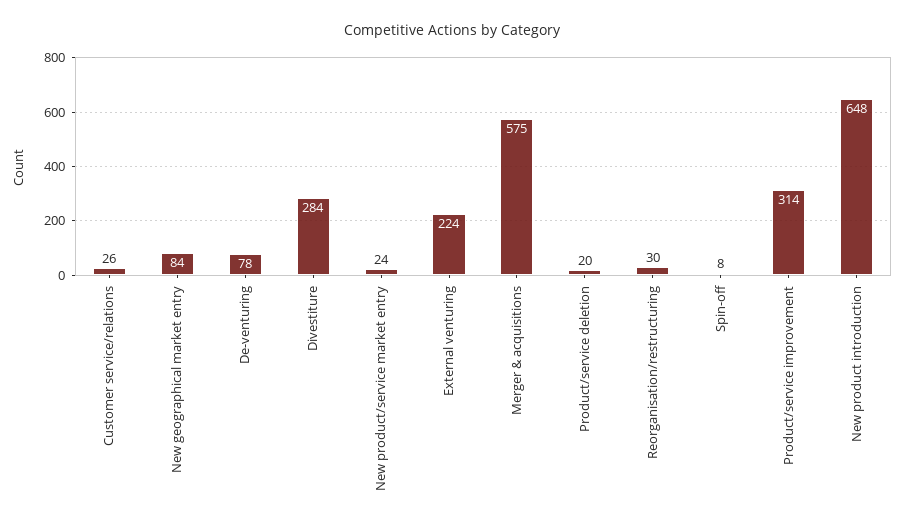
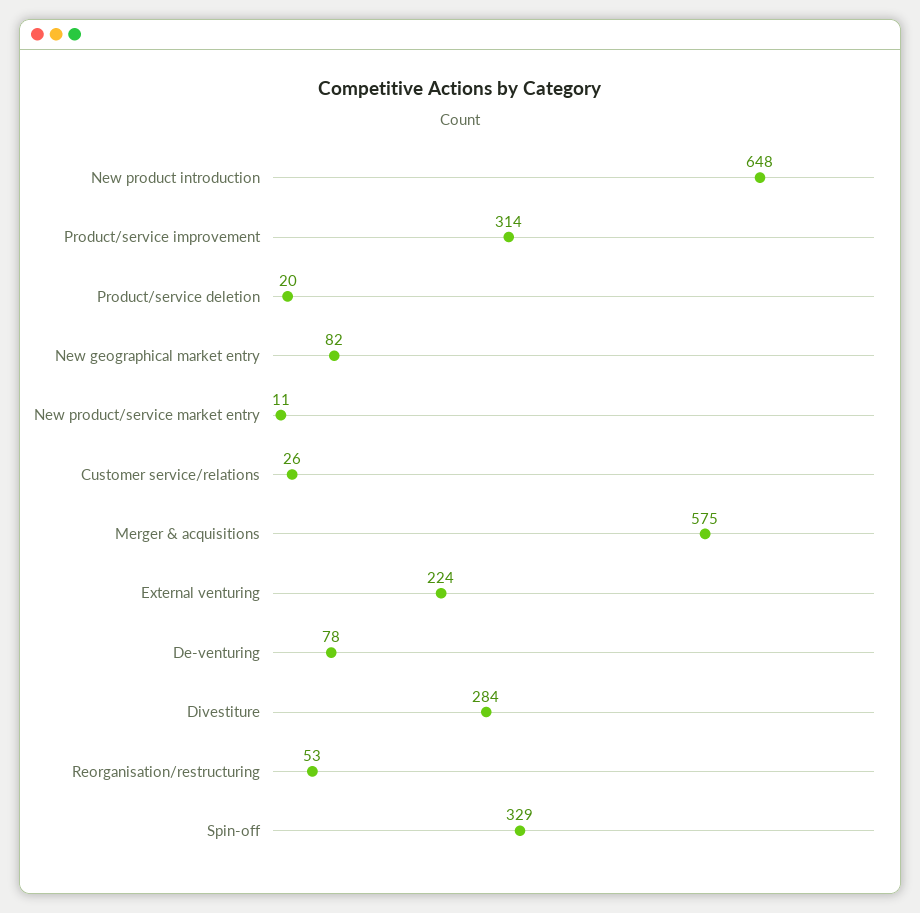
New geographical market entry: 84 -> 82
New product/service market entry: 24 -> 11
Reorganisation/restructuring: 30 -> 53
Spin-off: 8 -> 329

